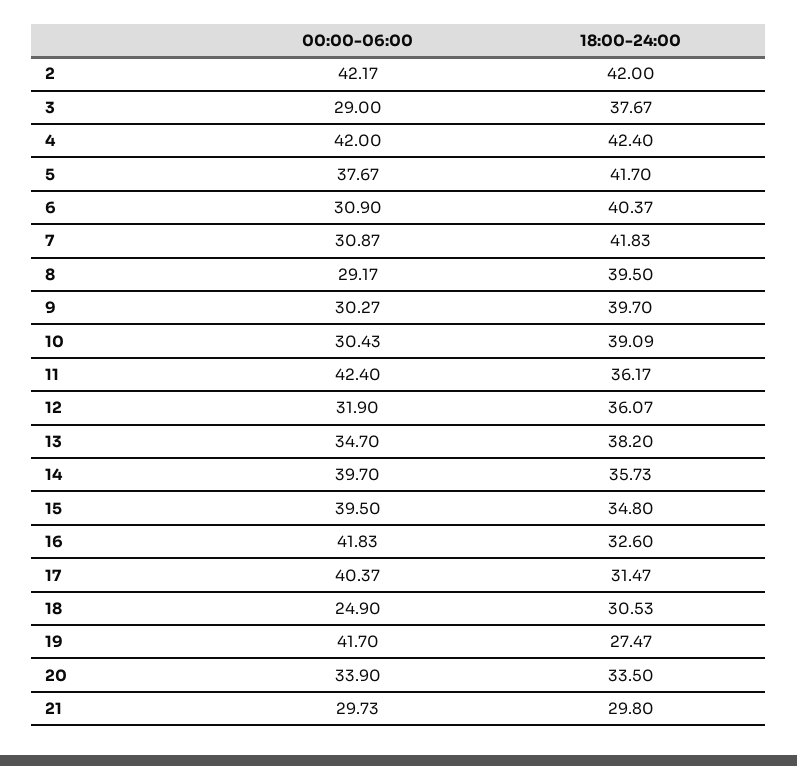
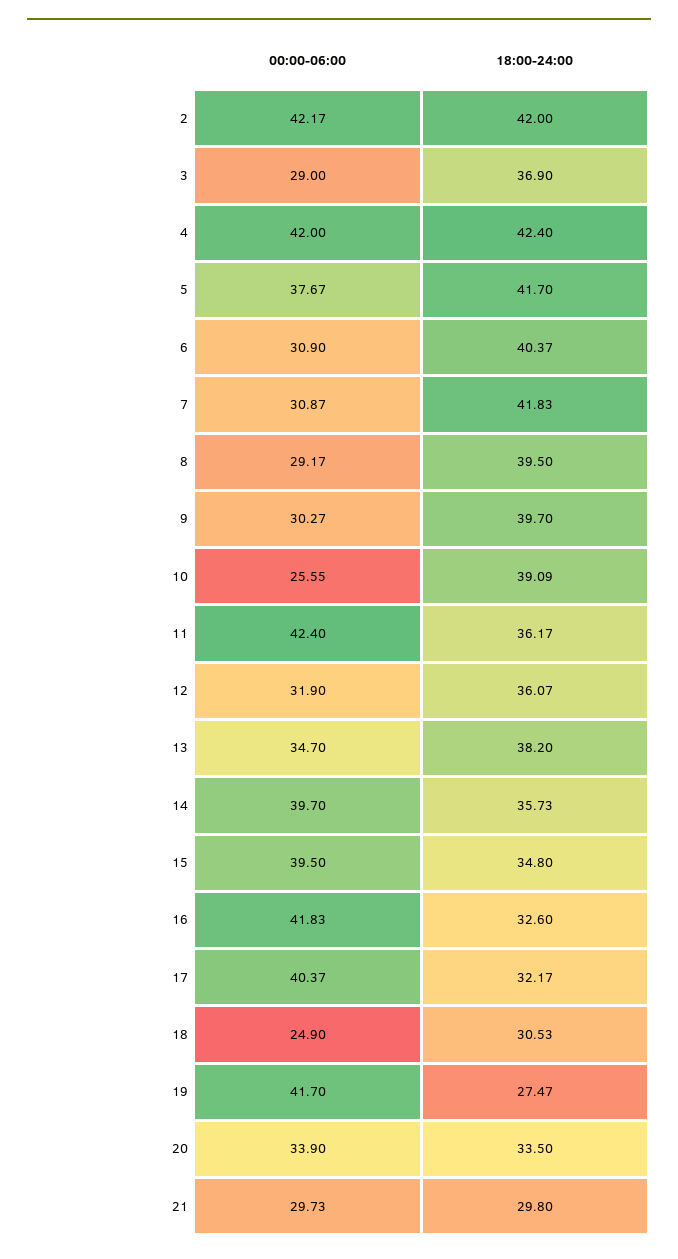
18:00-24:00, 3: 37.67 -> 36.9
00:00-06:00, 10: 30.43 -> 25.55
18:00-24:00, 17: 31.47 -> 32.17

